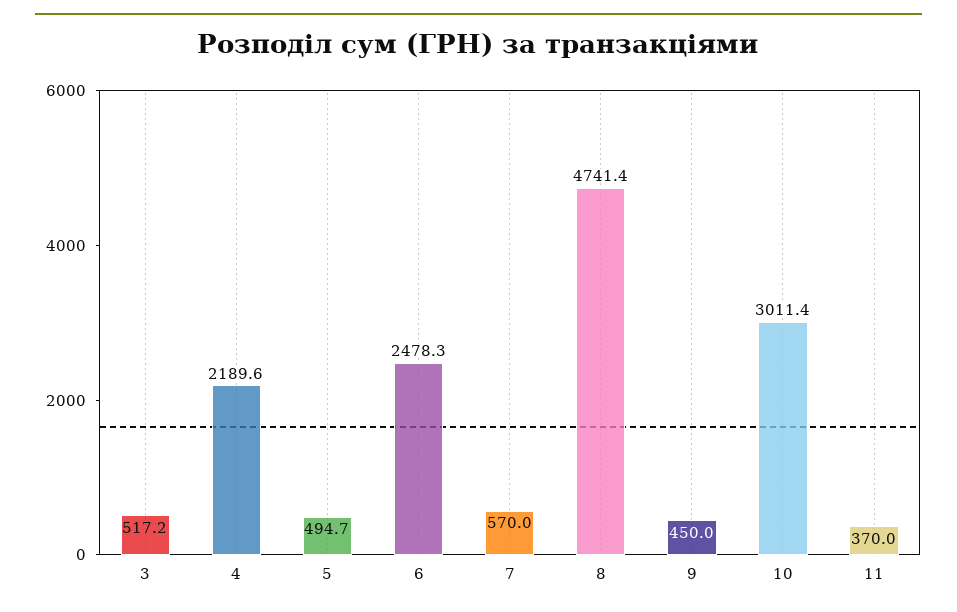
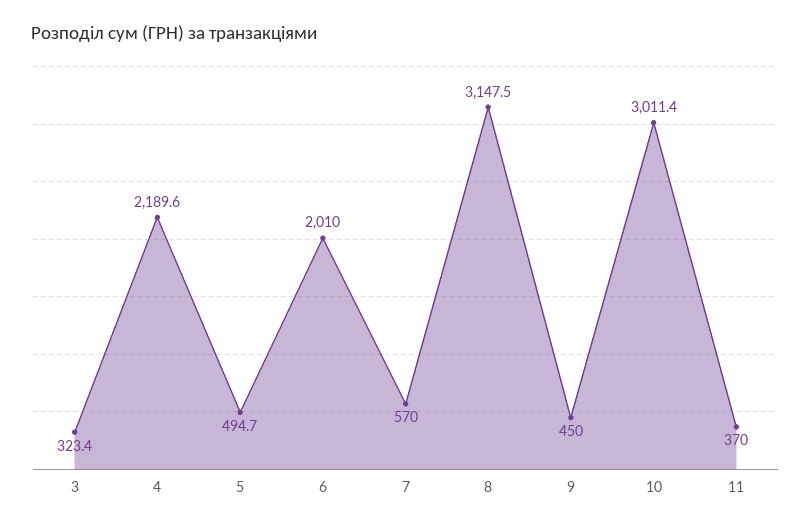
3: 517.2 -> 323.4
6: 2478.3 -> 2010
8: 4741.4 -> 3147.5

